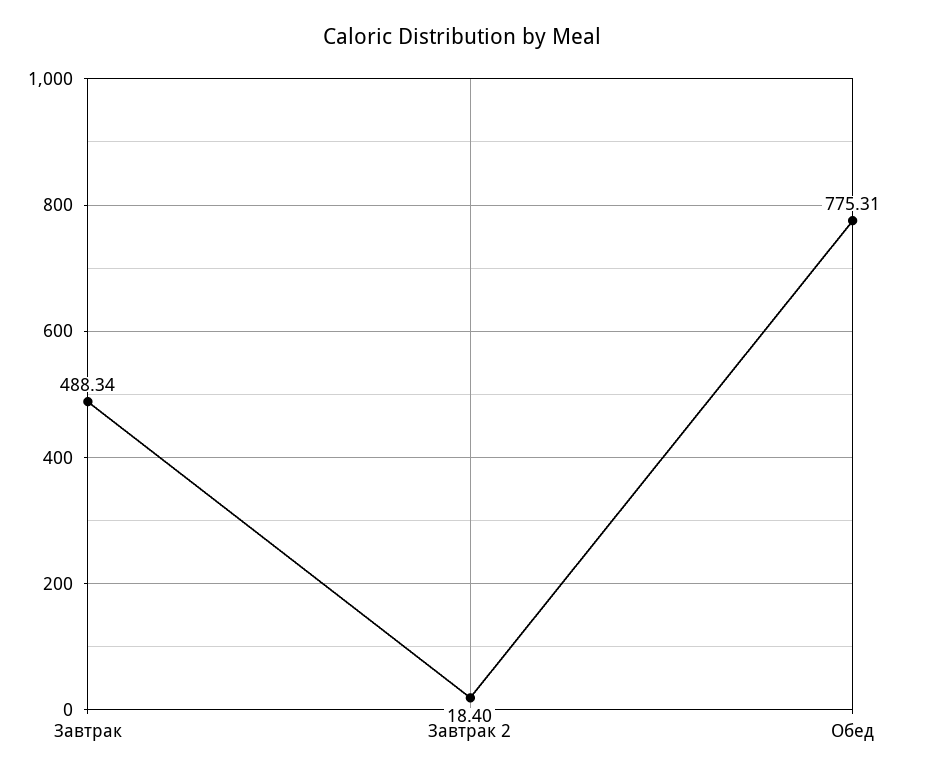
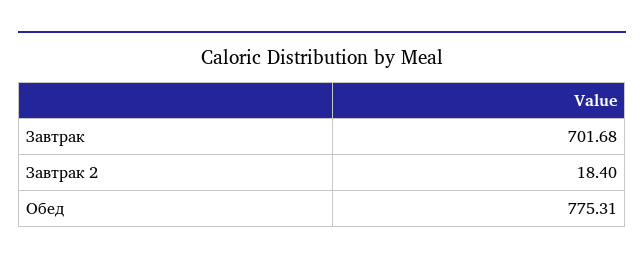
Завтрак: 488.34 -> 701.68

